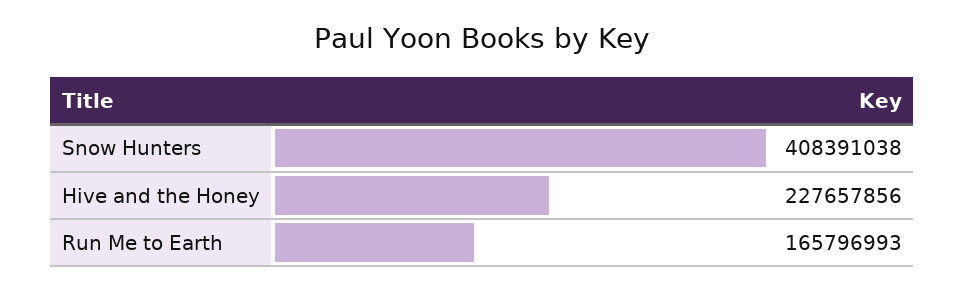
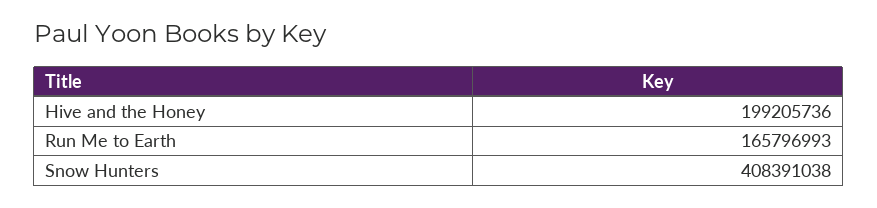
Hive and the Honey: 227657856 -> 199205736

